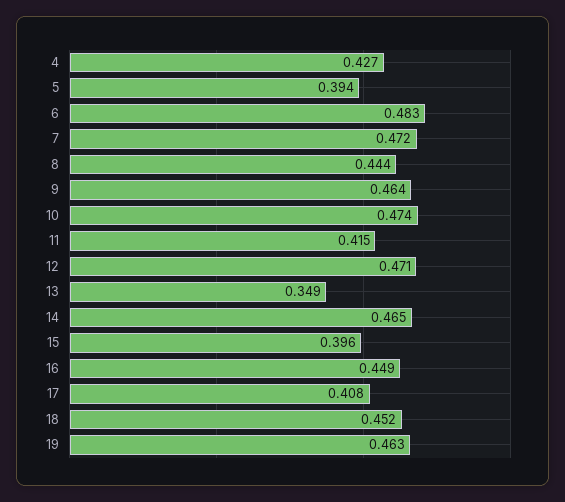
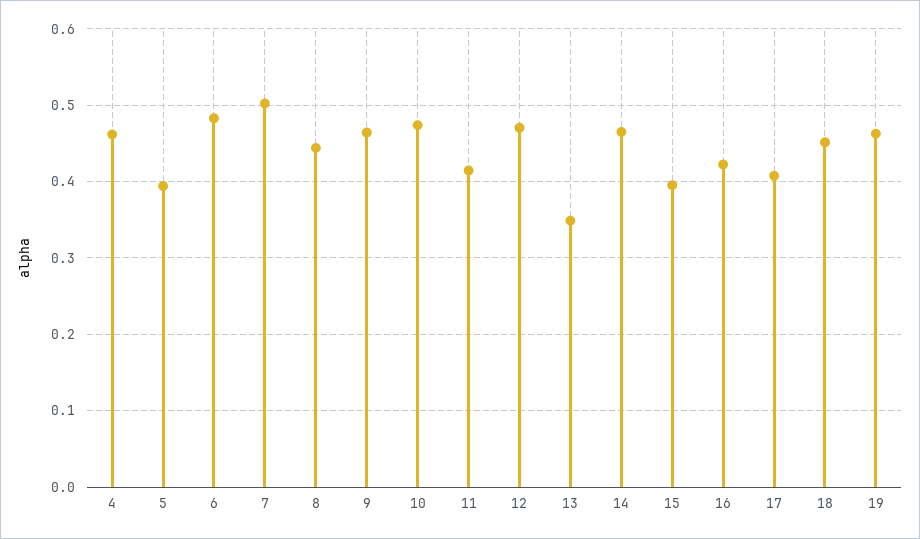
4: 0.427 -> 0.46
7: 0.472 -> 0.5
16: 0.449 -> 0.42

